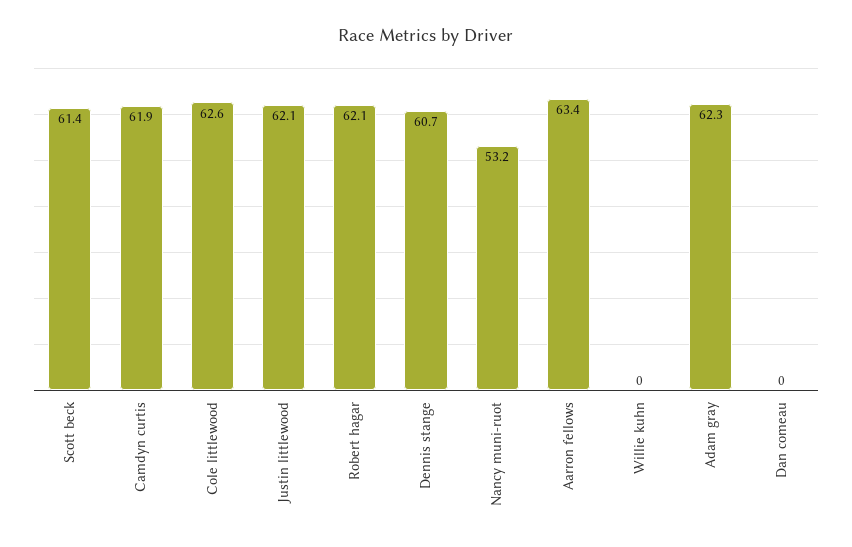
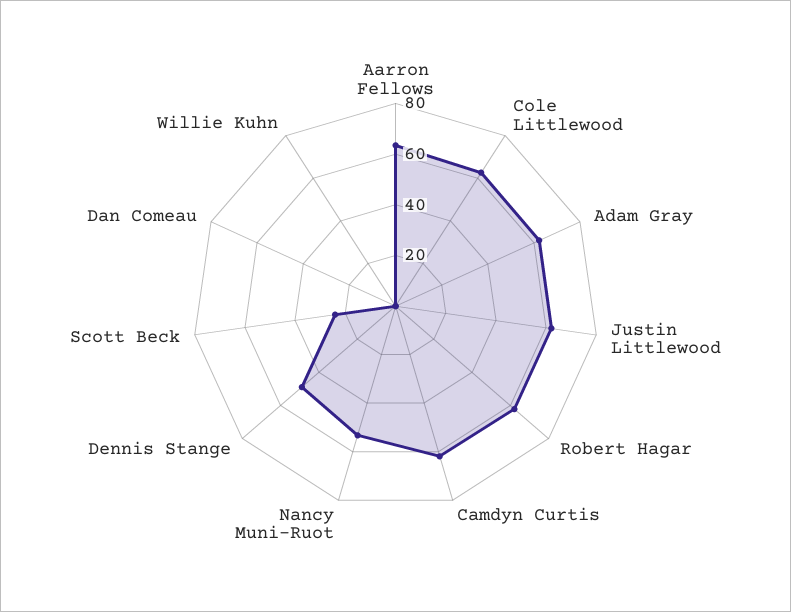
Scott beck: 61.4 -> 25
Dennis stange: 60.7 -> 50

